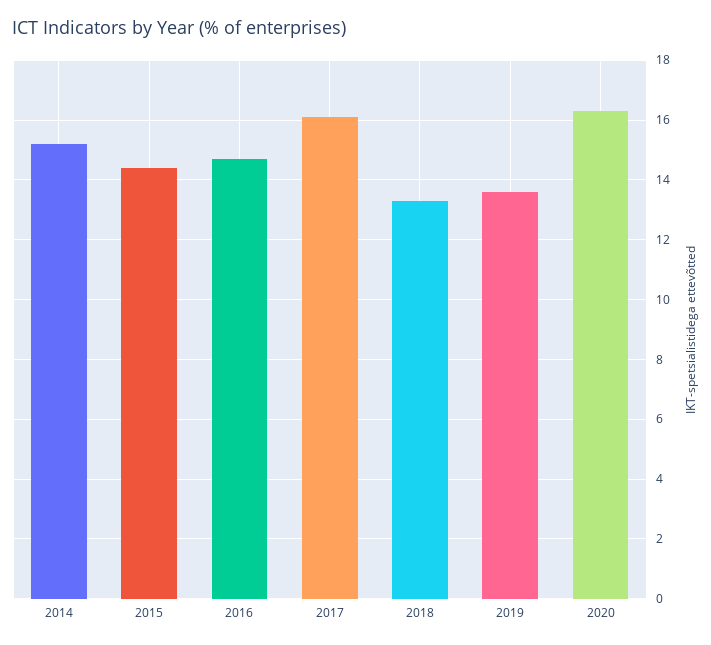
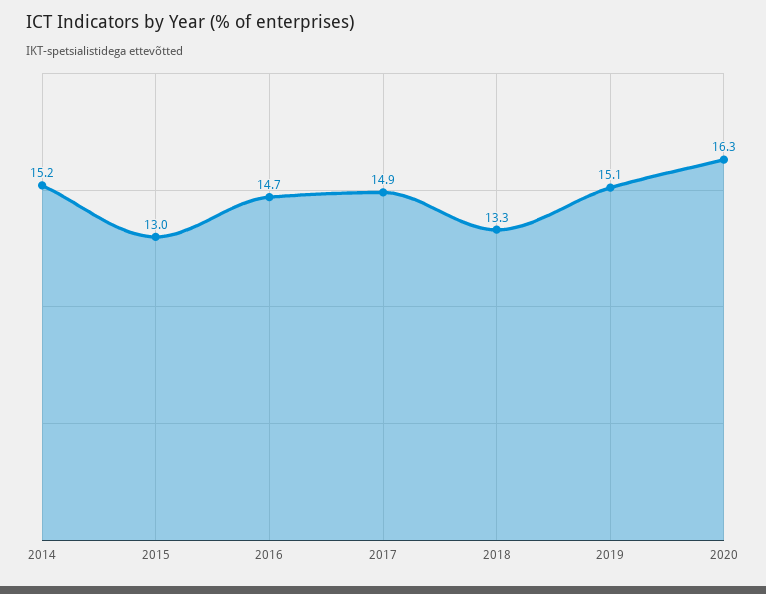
2015: 14.5 -> 13
2017: 16 -> 14.9
2019: 13.5 -> 15.1

